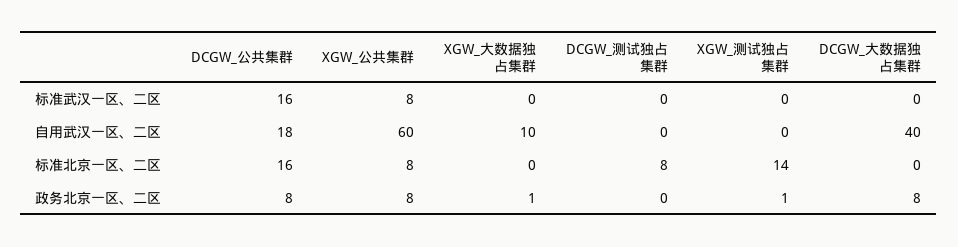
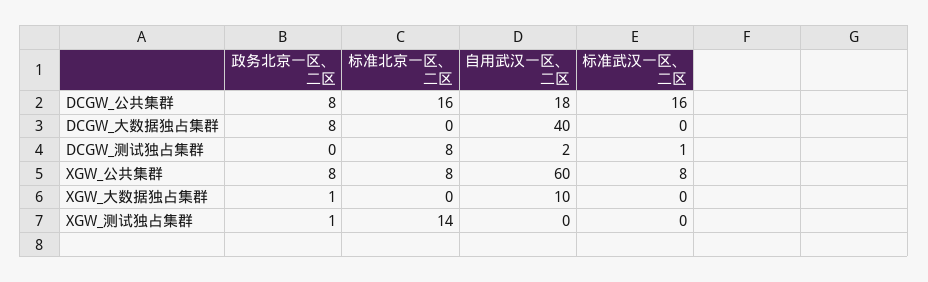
DCGW_测试独占集群, 标准武汉一区、二区: 0 -> 1
DCGW_测试独占集群, 自用武汉一区、二区: 0 -> 2

